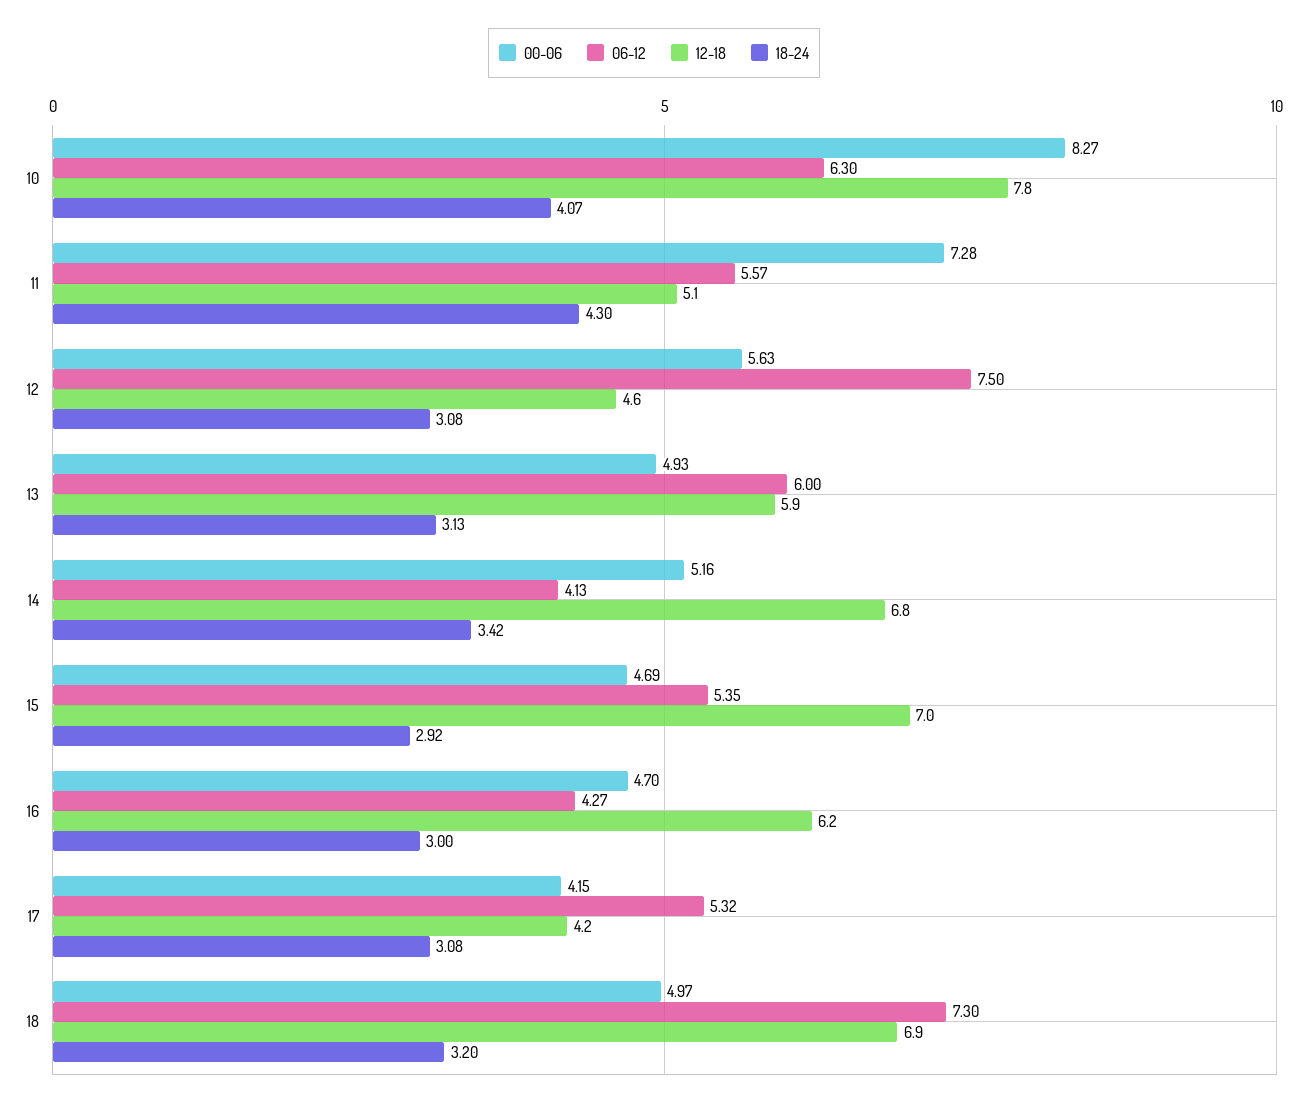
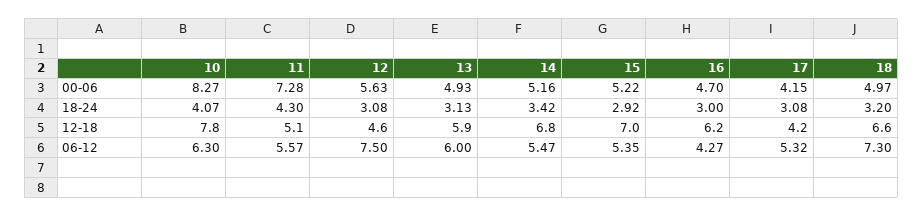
06-12, 14: 4.13 -> 5.47
00-06, 15: 4.69 -> 5.22
12-18, 18: 6.9 -> 6.6

